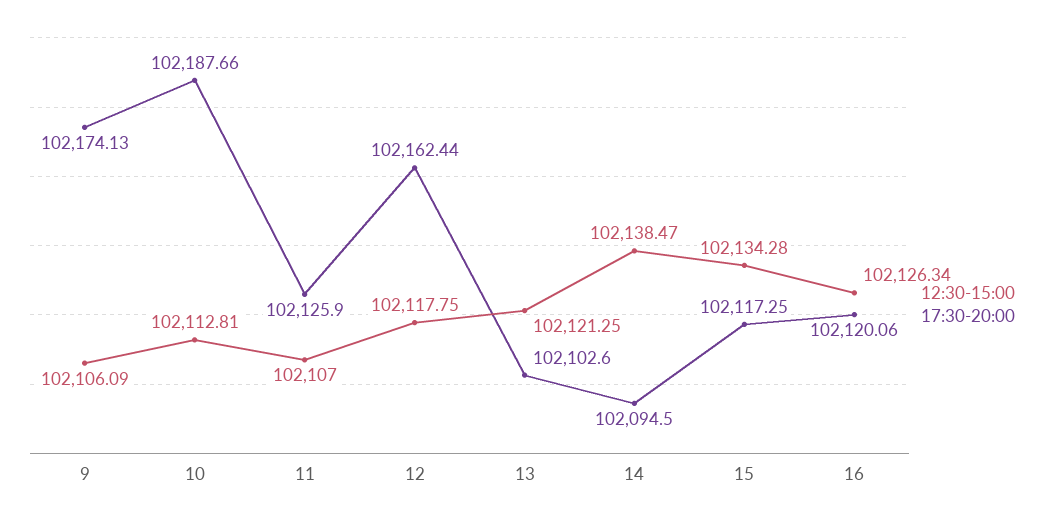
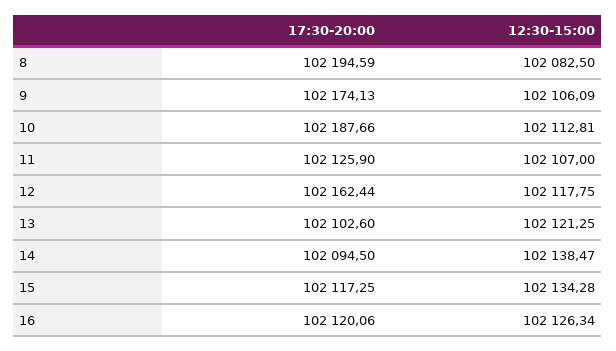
17:30-20:00, 8: none -> 102194.59
12:30-15:00, 8: none -> 102082.5

